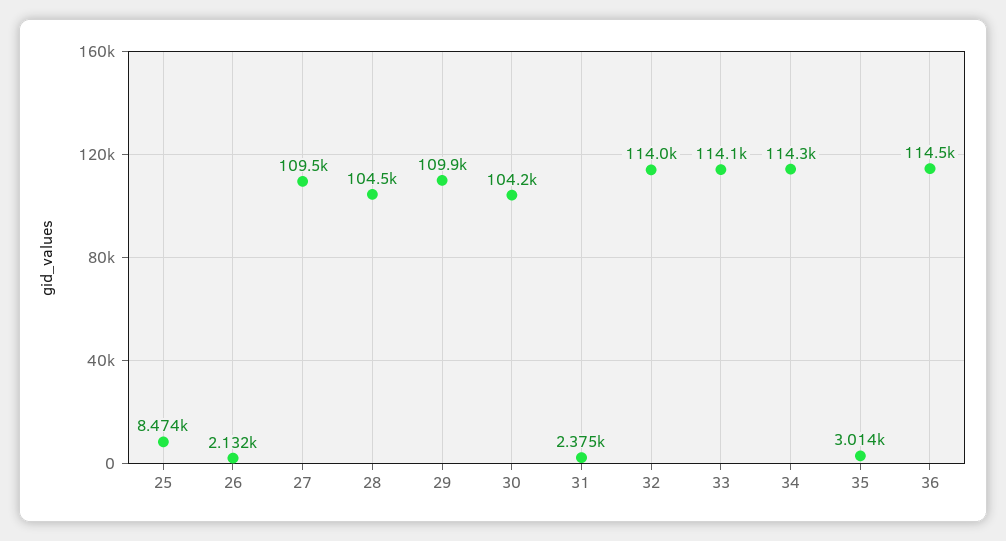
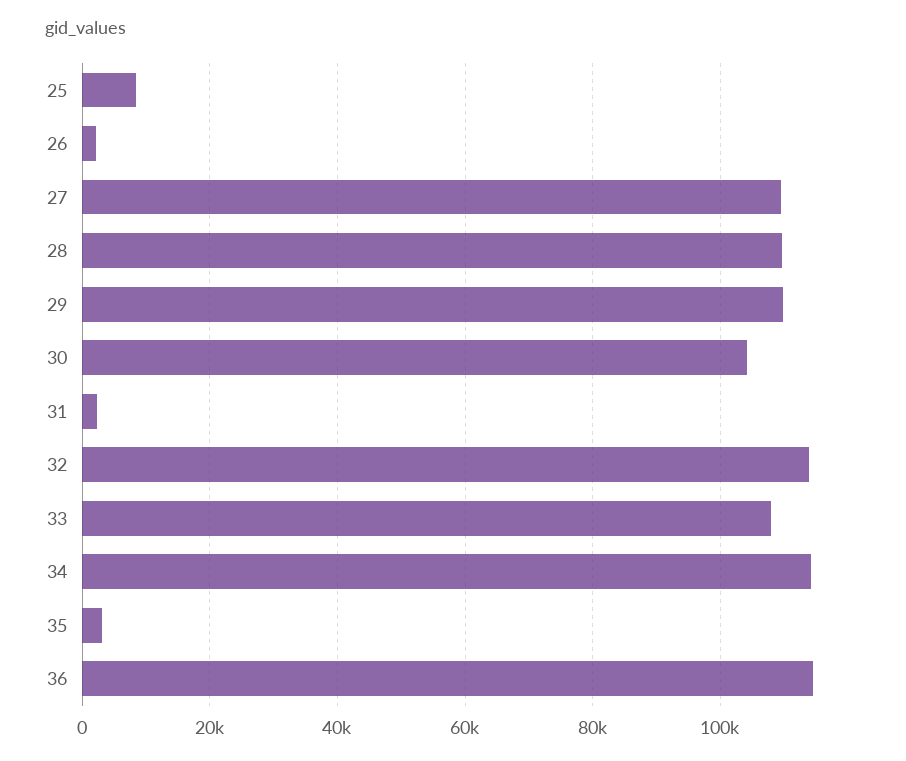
28: 104500 -> 110000
33: 114100 -> 108000

